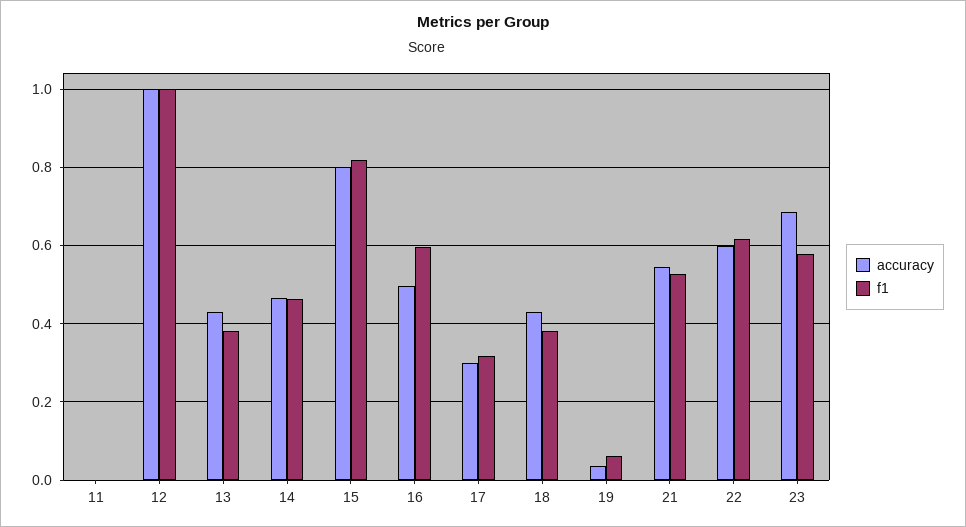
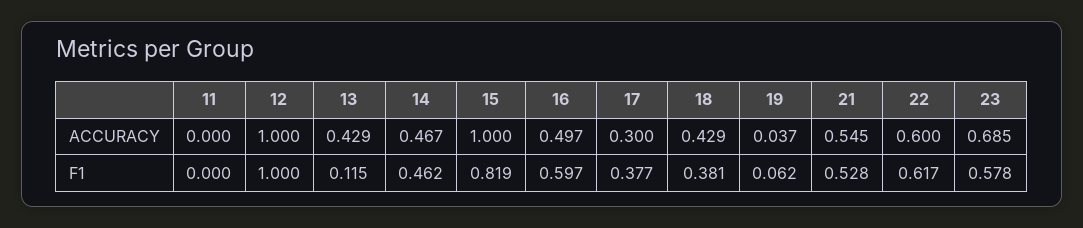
f1, 13: 0.38 -> 0.115
accuracy, 15: 0.8 -> 1
f1, 17: 0.32 -> 0.377

